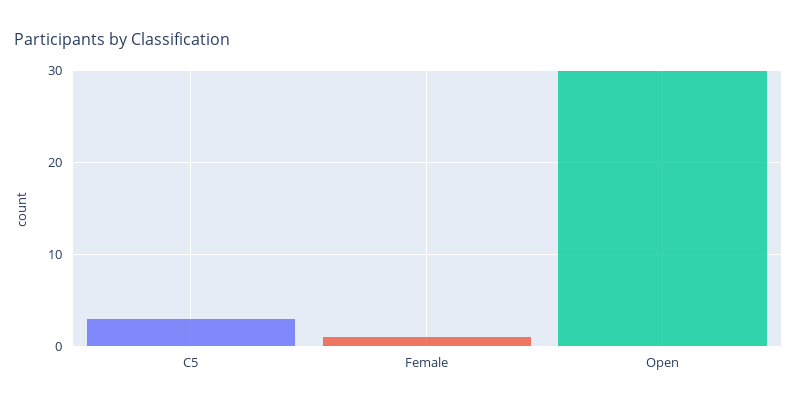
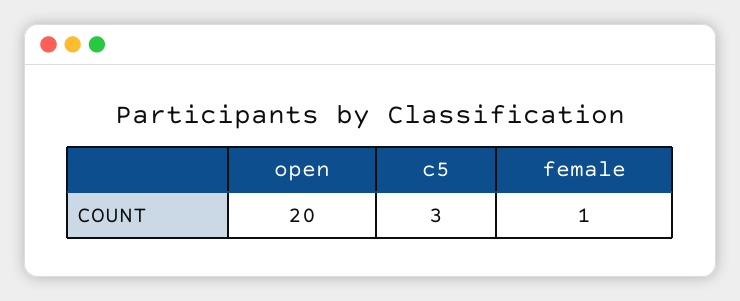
Open: 30 -> 20

